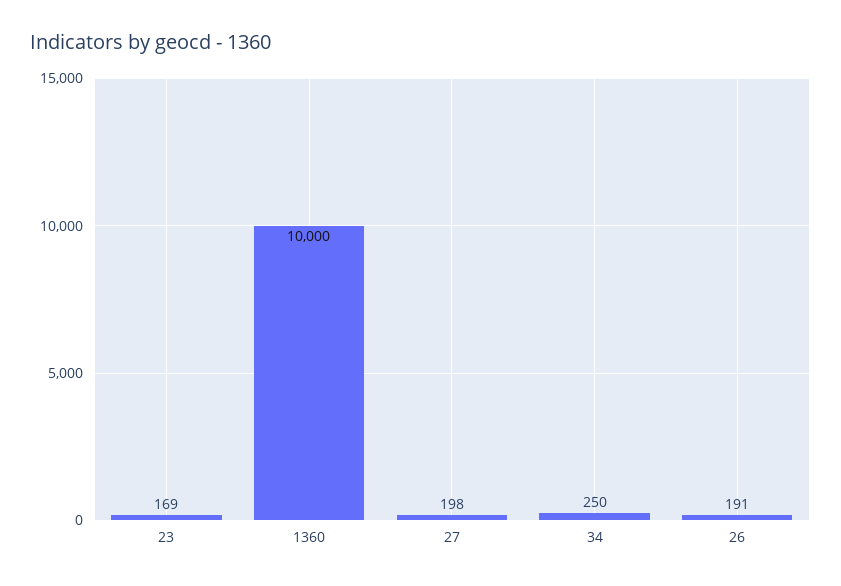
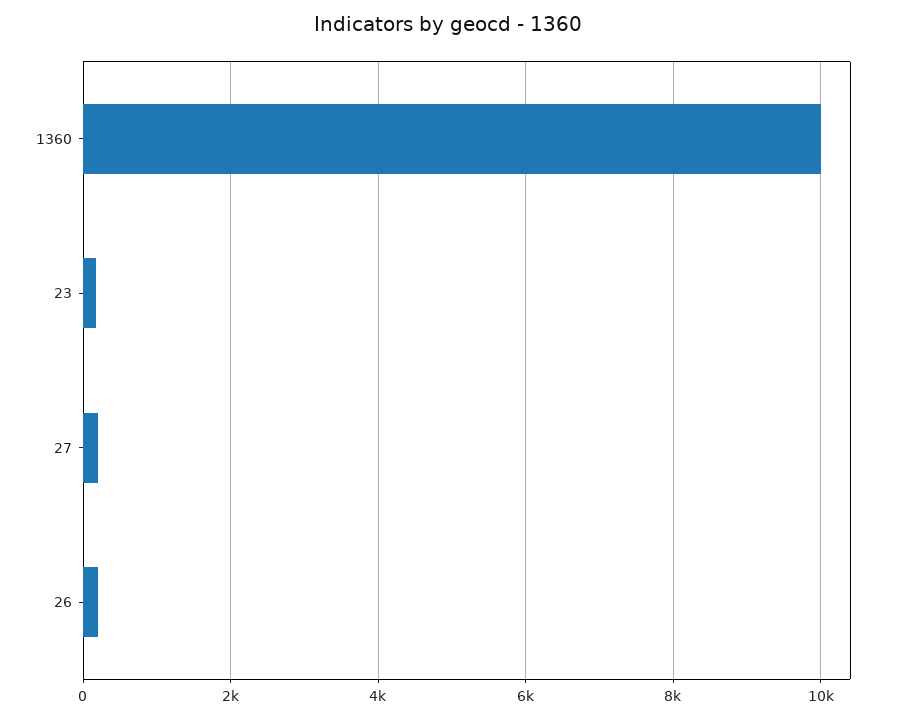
34: 250 -> none

